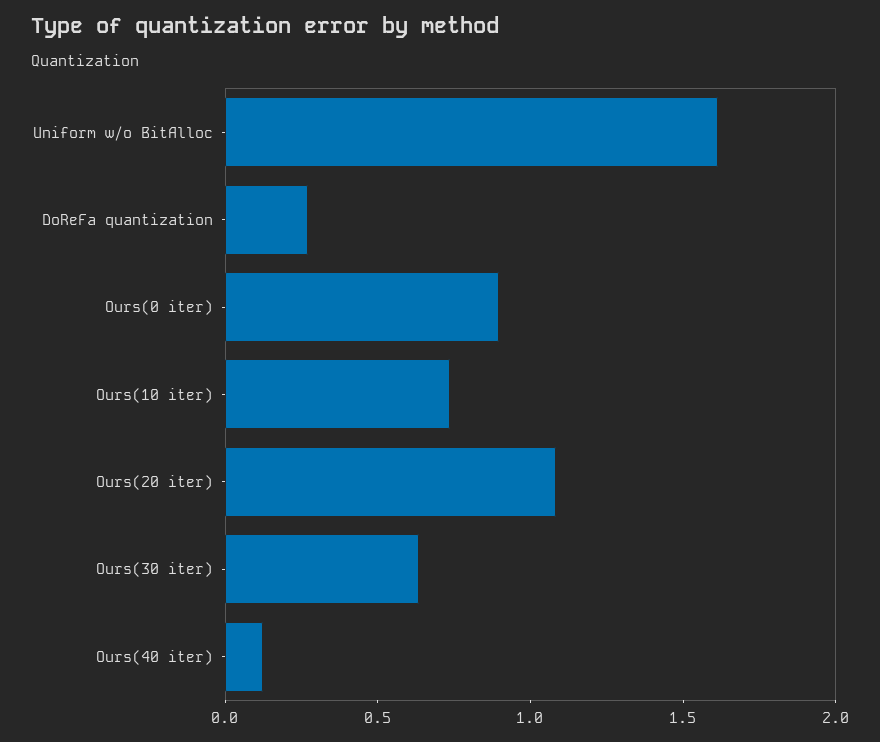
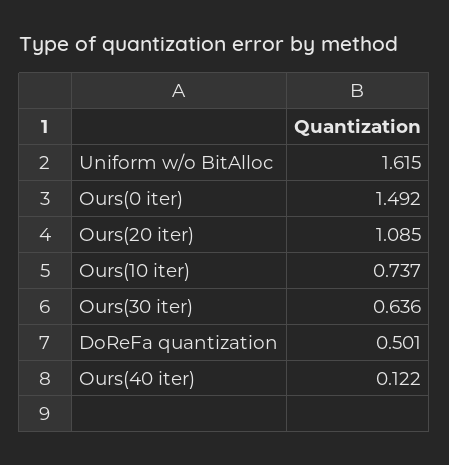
DoReFa quantization: 0.3 -> 0.501
Ours(0 iter): 0.9 -> 1.492

